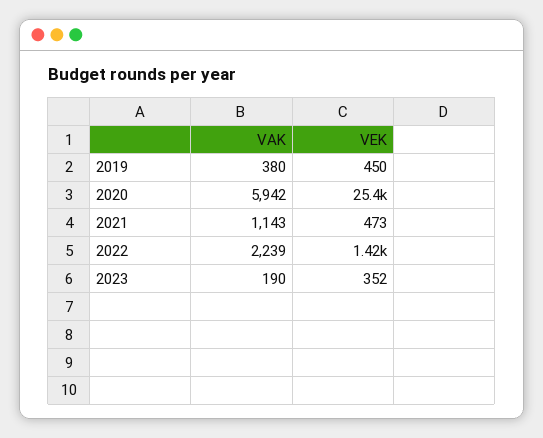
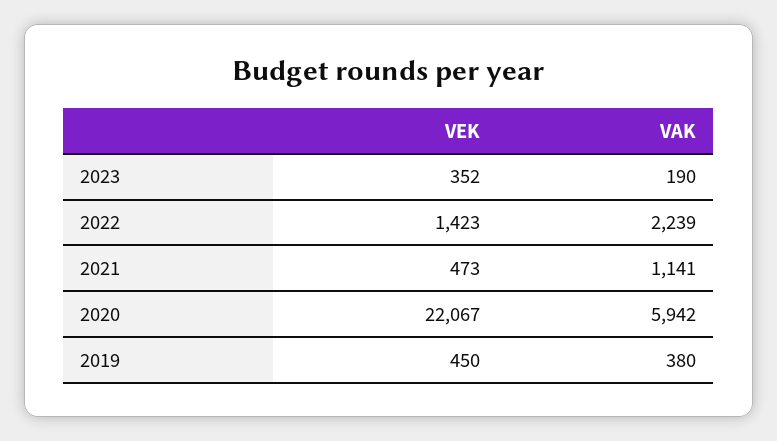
VEK, 2020: 25400 -> 22067
VAK, 2021: 1143 -> 1141

